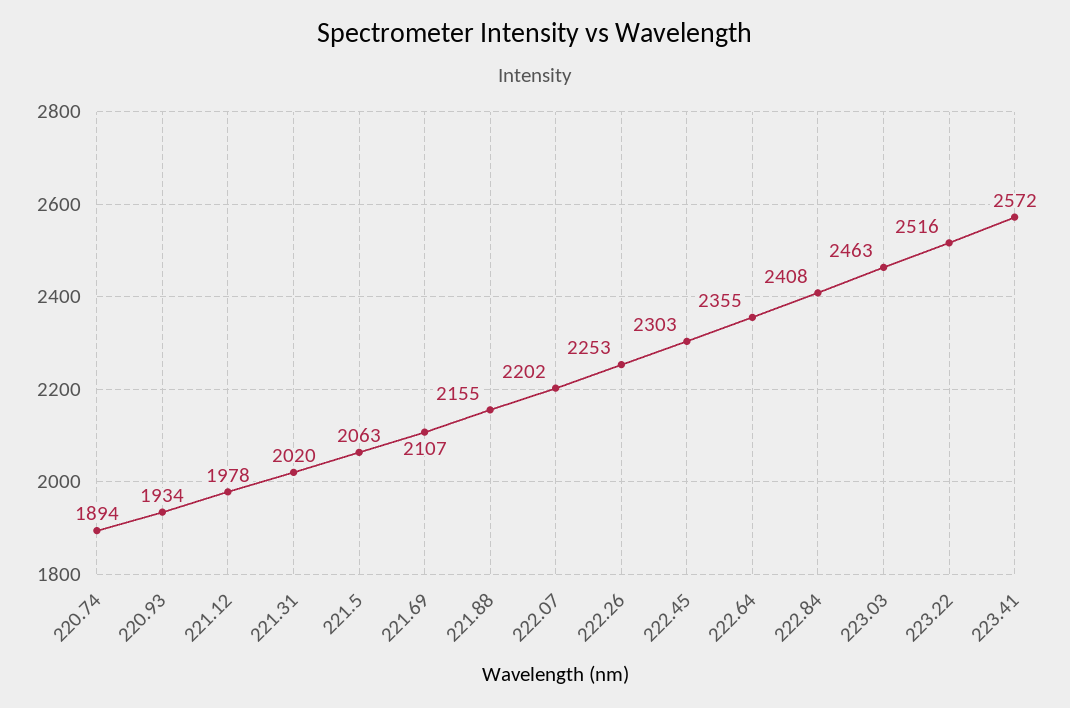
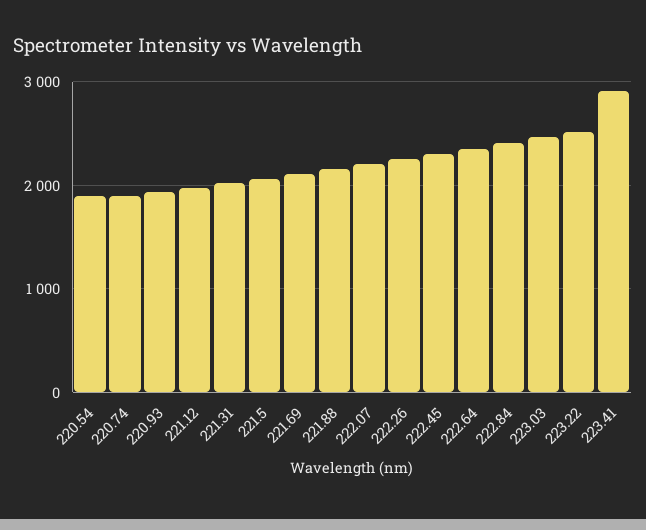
223.41: 2572 -> 2900
220.54: none -> 1900

